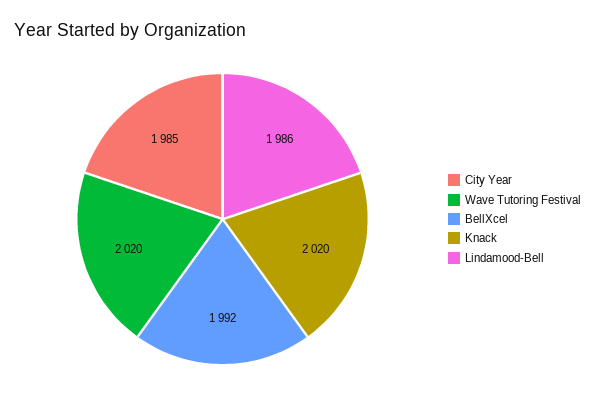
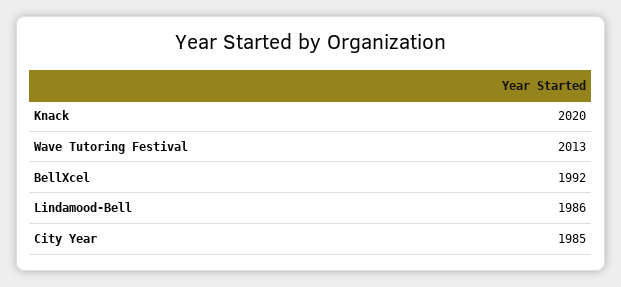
Wave Tutoring Festival: 2020 -> 2013

